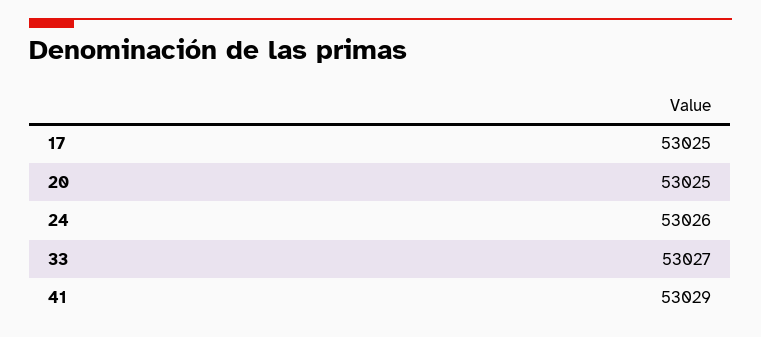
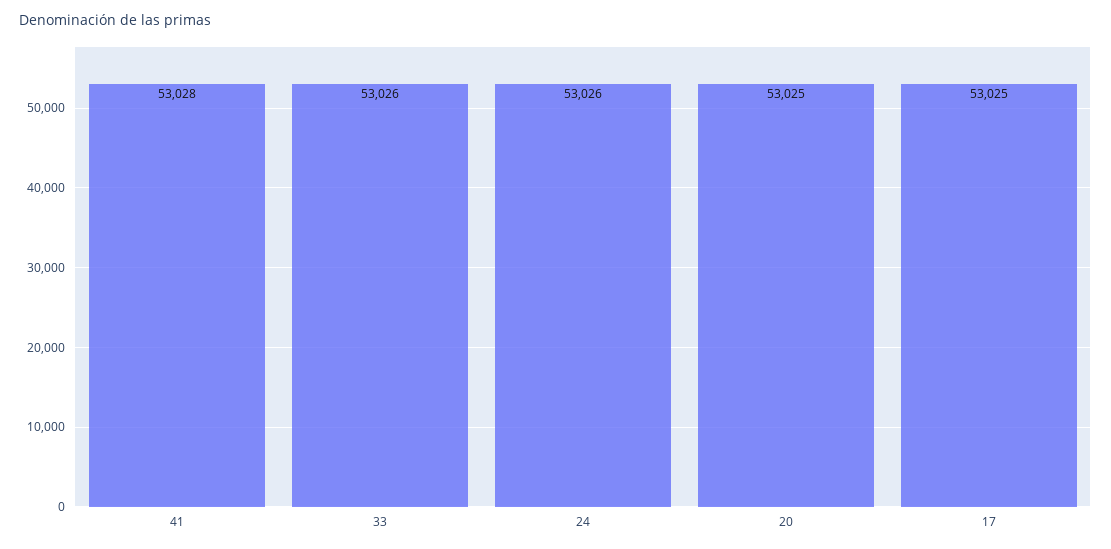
33: 53027 -> 53026
41: 53029 -> 53028

